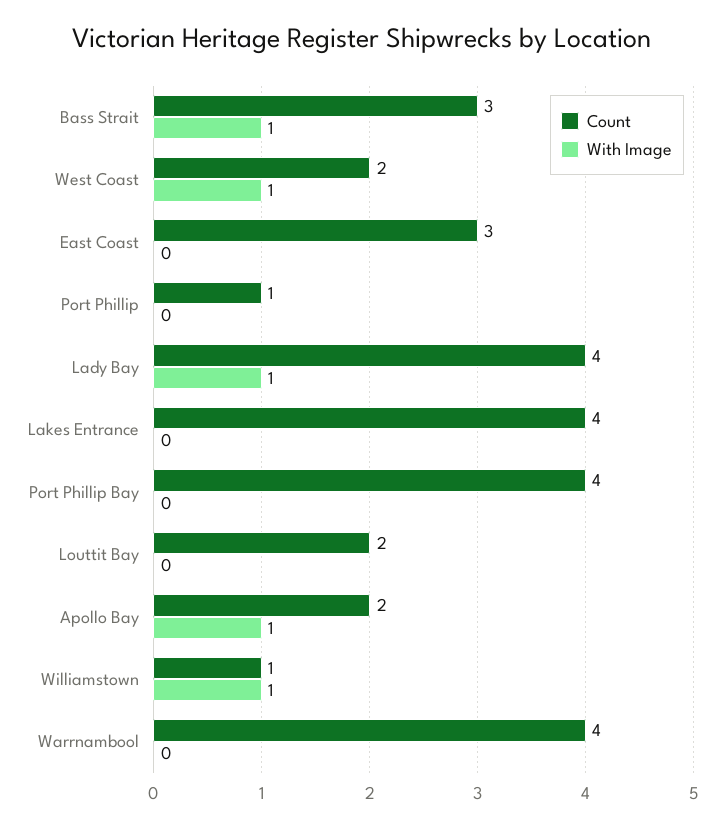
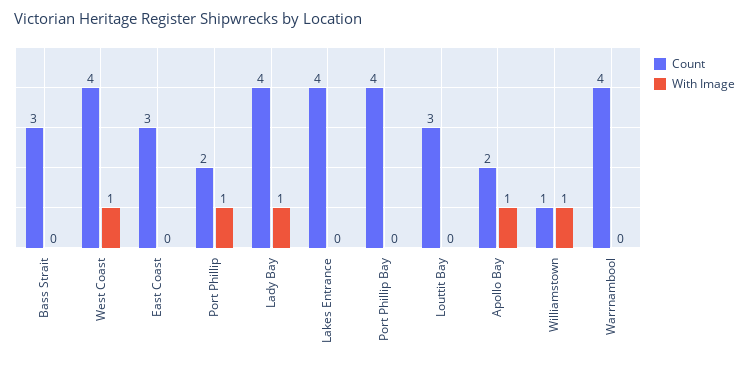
With Image, Bass Strait: 1 -> 0
Count, West Coast: 2 -> 4
Count, Port Phillip: 1 -> 2
With Image, Port Phillip: 0 -> 1
Count, Louttit Bay: 2 -> 3

